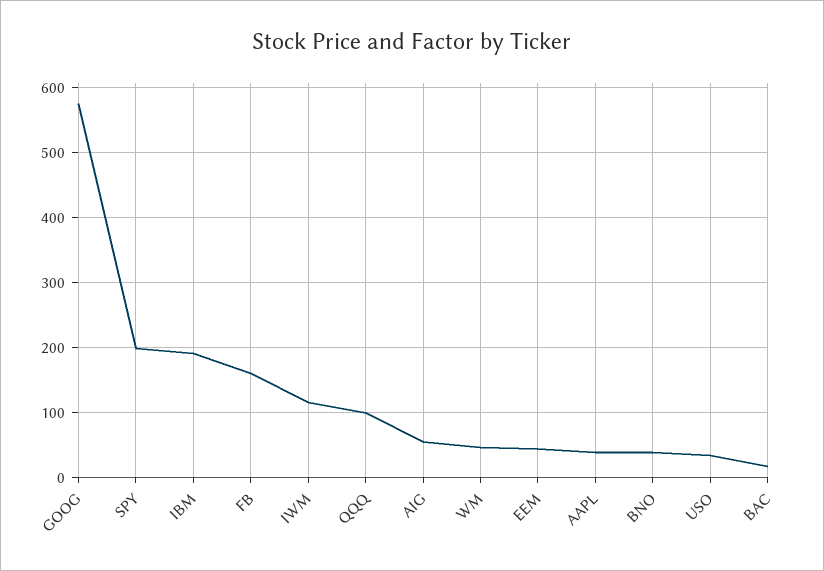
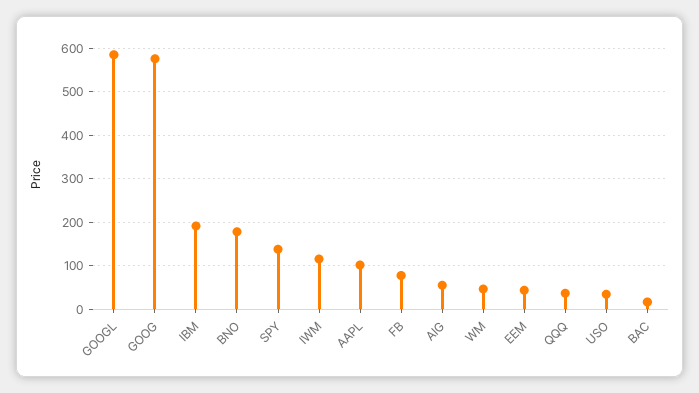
SPY: 200 -> 140
FB: 160 -> 80
QQQ: 100 -> 40
AAPL: 40 -> 100
BNO: 40 -> 180
GOOGL: none -> 580

